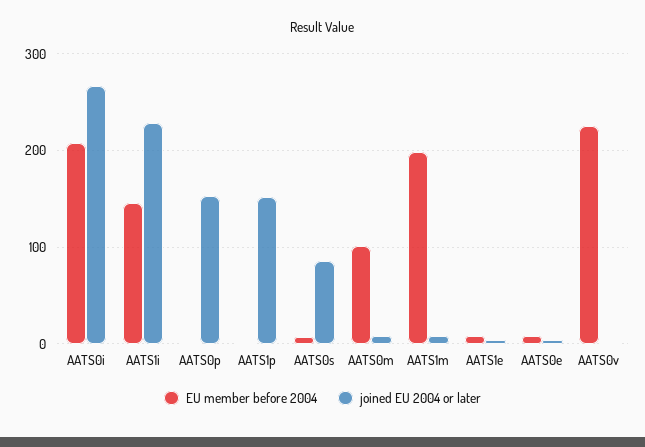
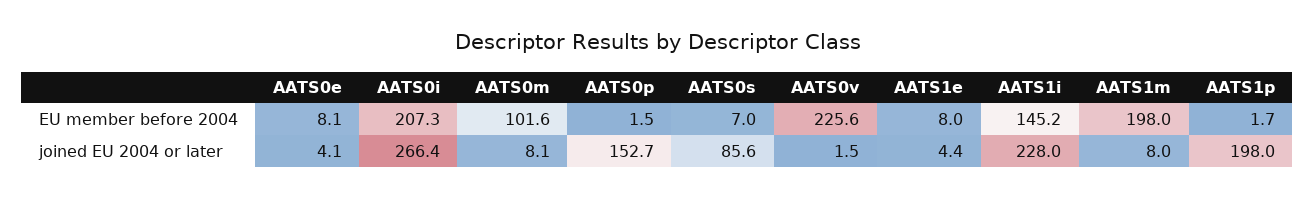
joined EU 2004 or later, AATS1p: 150 -> 198

